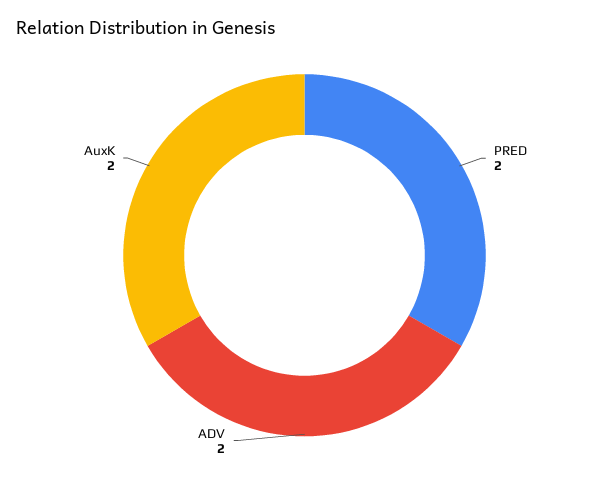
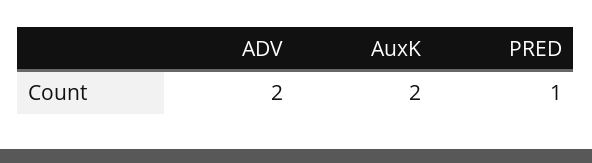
PRED: 2 -> 1

